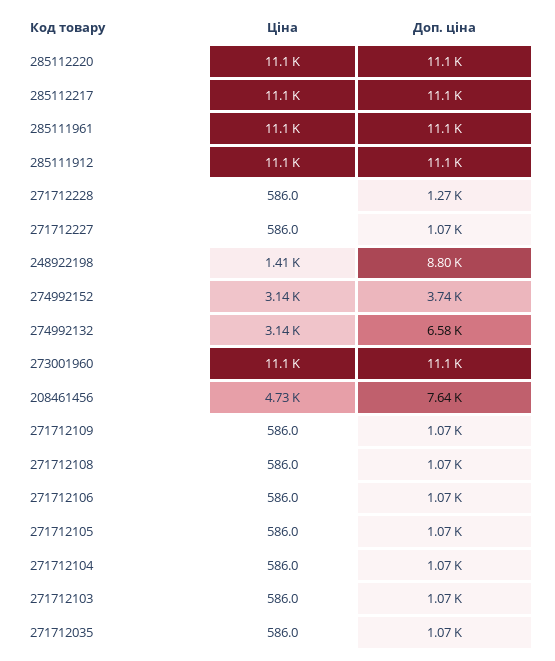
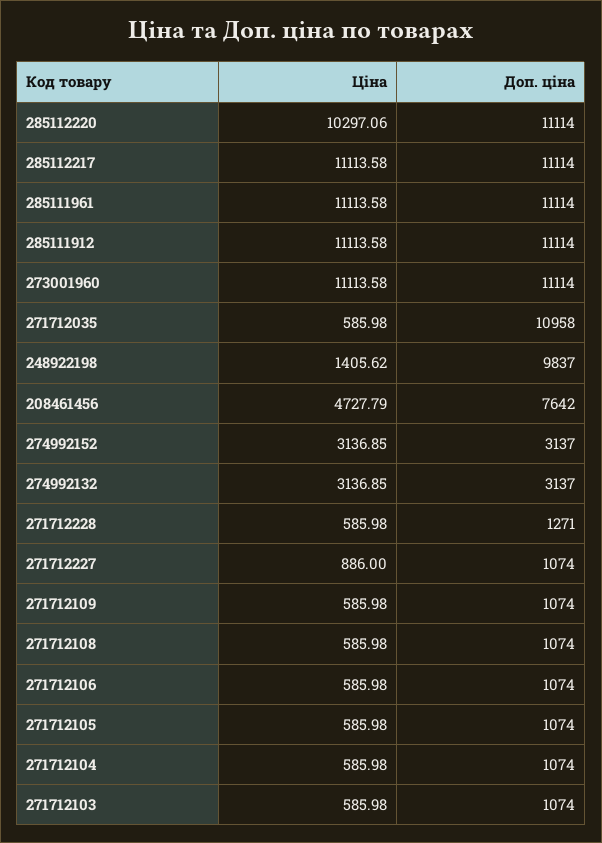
Ціна, 285112220: 11100 -> 10297.06
Ціна, 271712227: 586 -> 886
Доп. ціна, 248922198: 8800 -> 9837
Доп. ціна, 274992152: 3740 -> 3137
Доп. ціна, 274992132: 6580 -> 3137
Доп. ціна, 271712035: 1070 -> 10958

